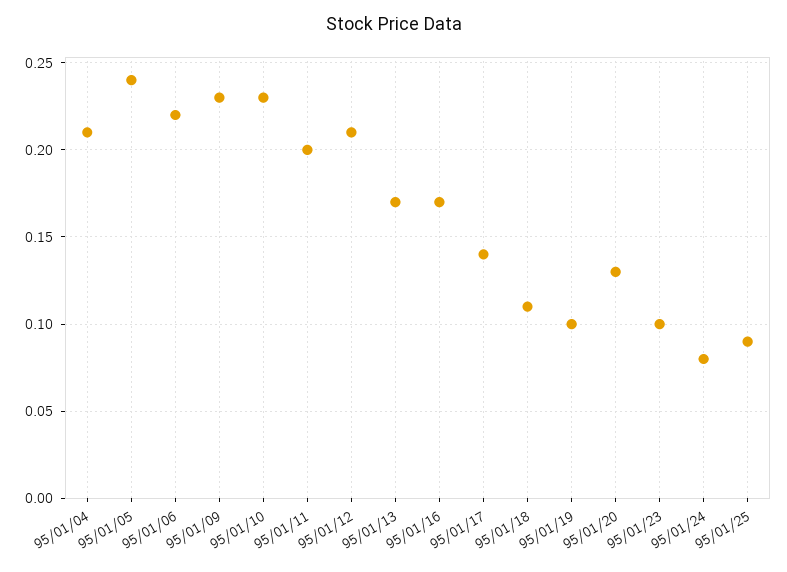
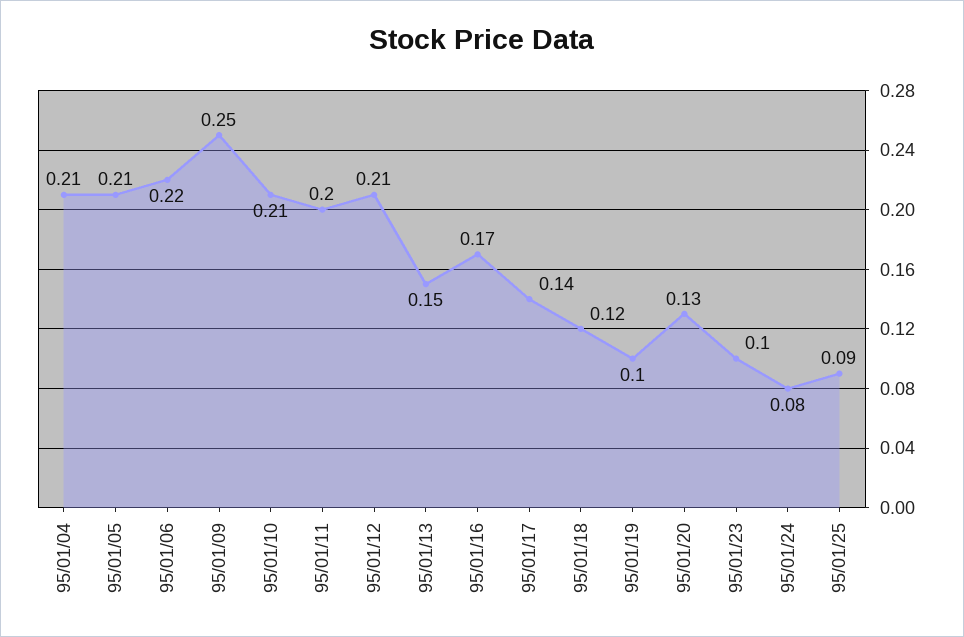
95/01/05: 0.24 -> 0.21
95/01/09: 0.23 -> 0.25
95/01/10: 0.23 -> 0.21
95/01/13: 0.17 -> 0.15
95/01/18: 0.11 -> 0.12

